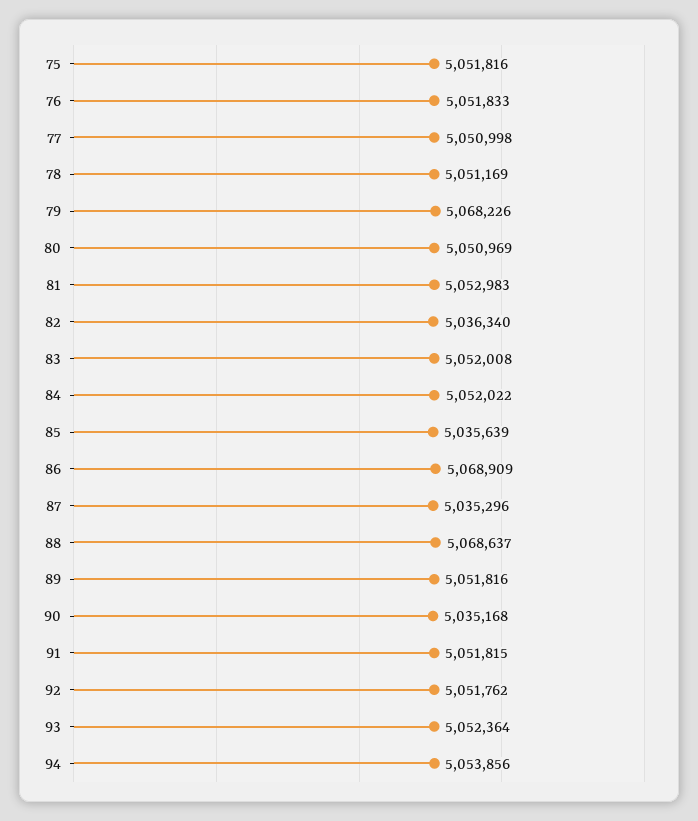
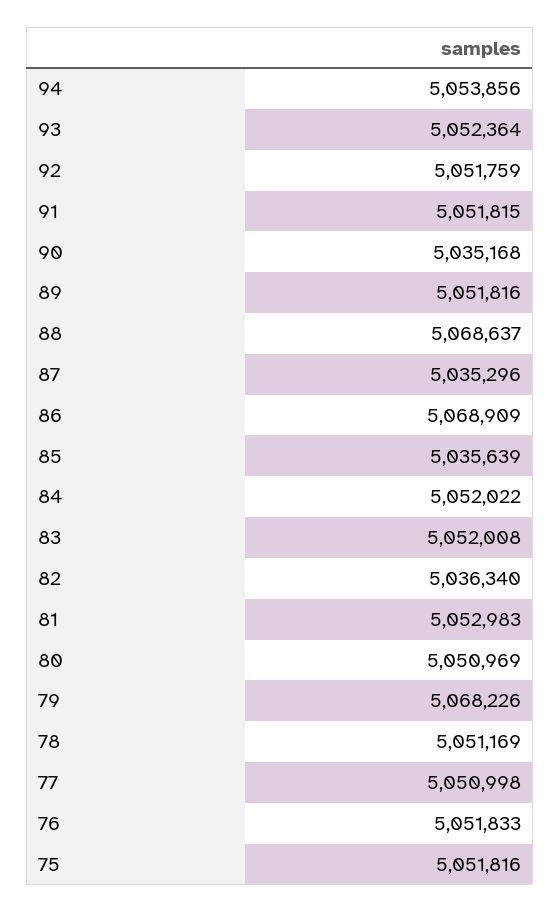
92: 5051762 -> 5051759

